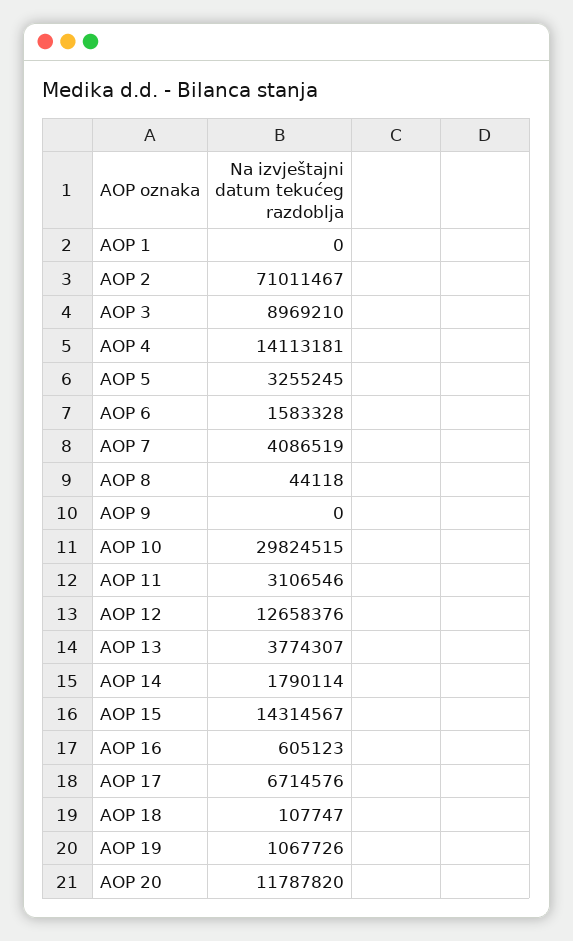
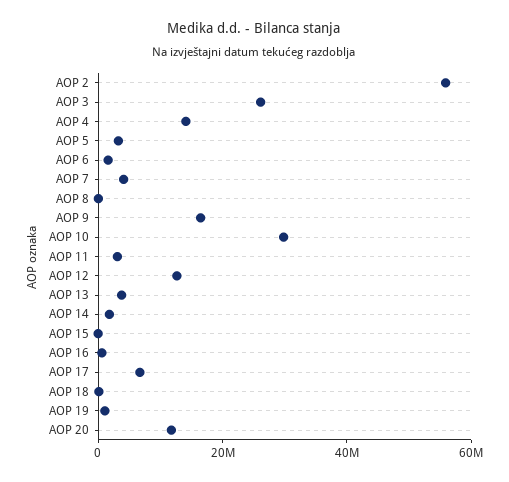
AOP 1: 0 -> none
AOP 2: 71011467 -> 55000000
AOP 3: 8969210 -> 25000000
AOP 9: 0 -> 15000000
AOP 15: 14314567 -> 0

